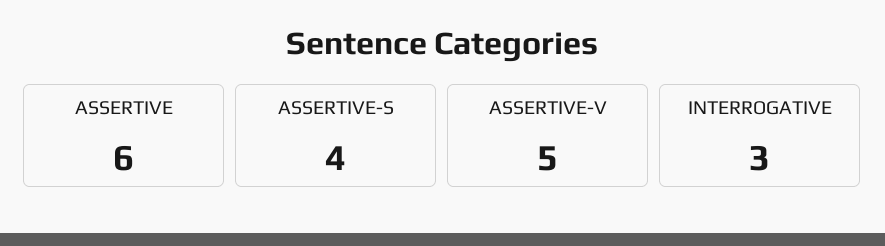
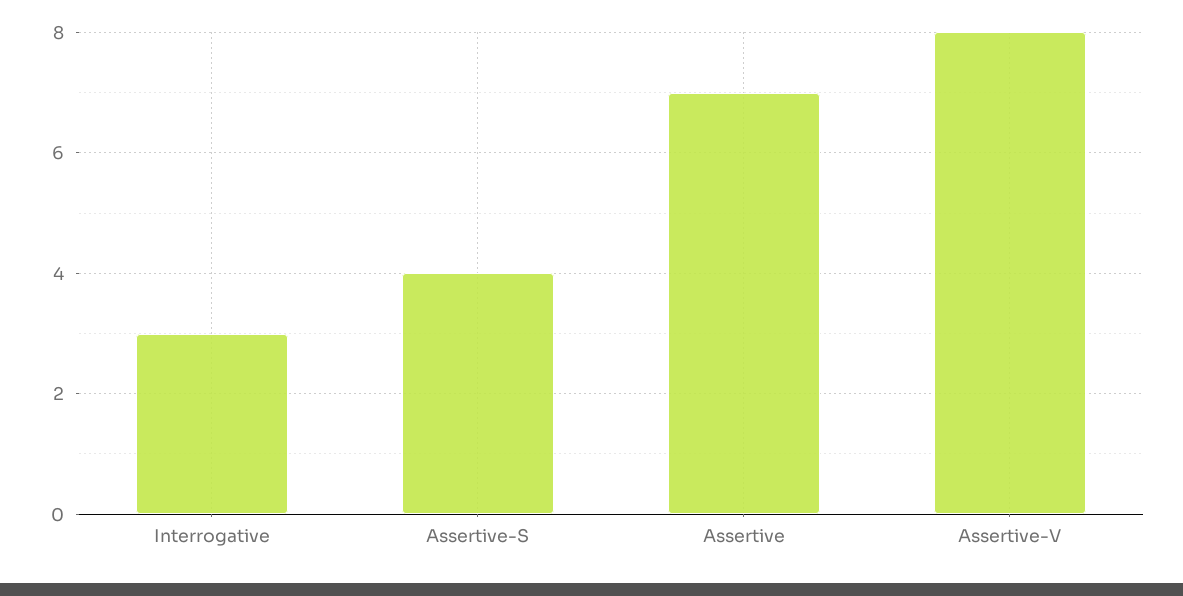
ASSERTIVE: 6 -> 7
ASSERTIVE-V: 5 -> 8

